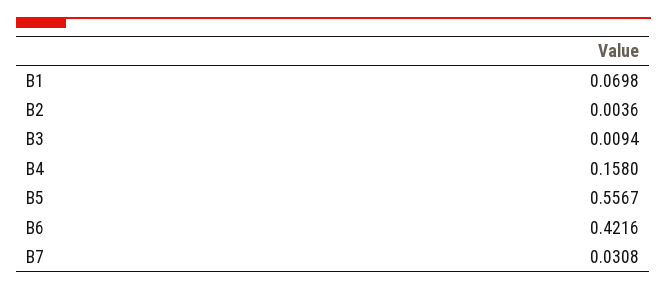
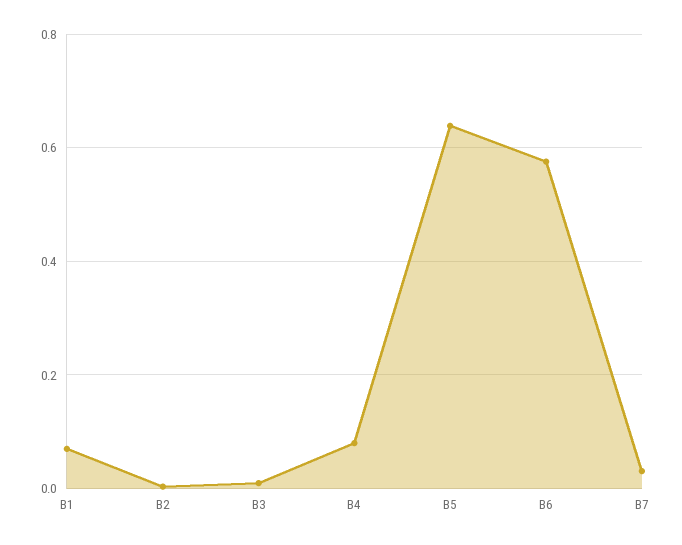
B4: 0.158 -> 0.08
B5: 0.5567 -> 0.64
B6: 0.4216 -> 0.58

